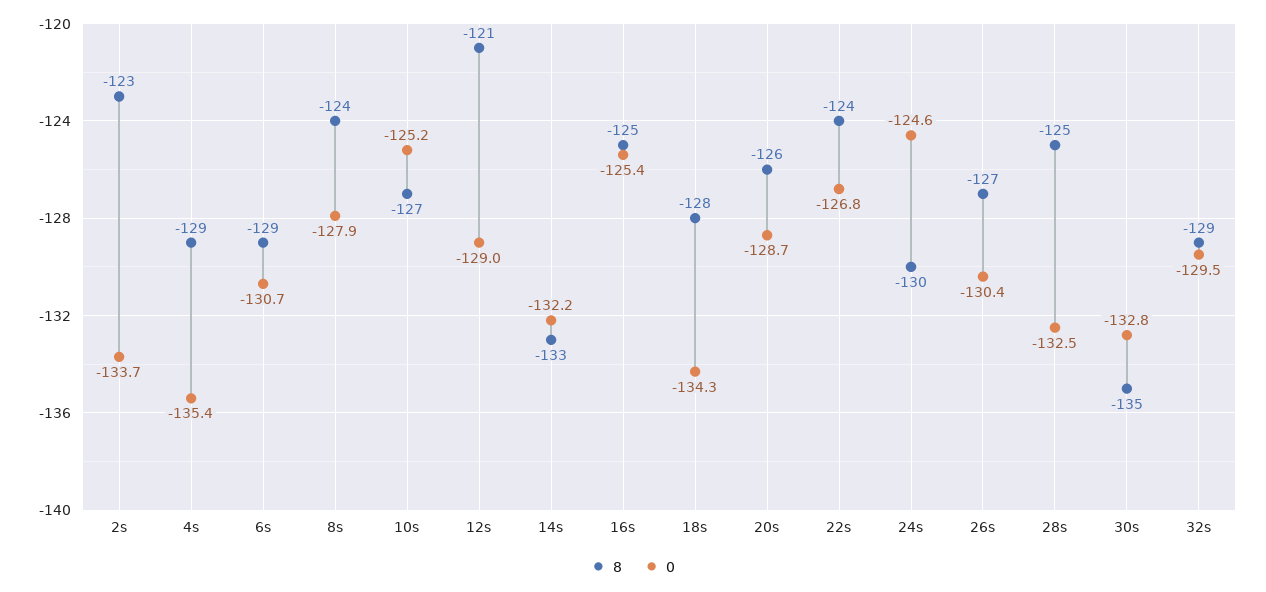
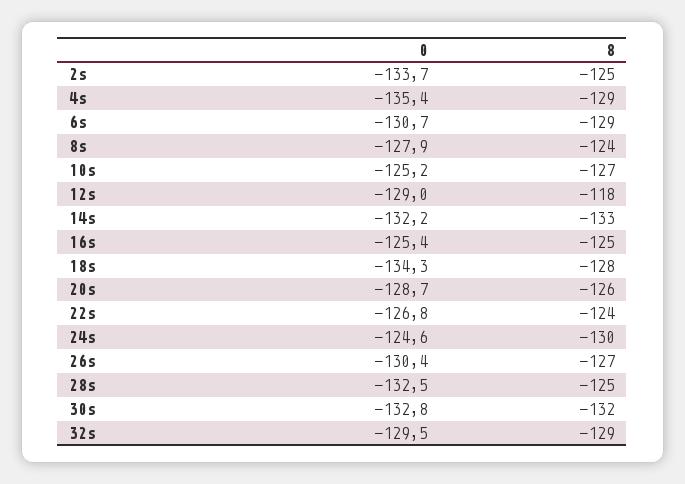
8, 2s: -123 -> -125
8, 12s: -121 -> -118
8, 30s: -135 -> -132

